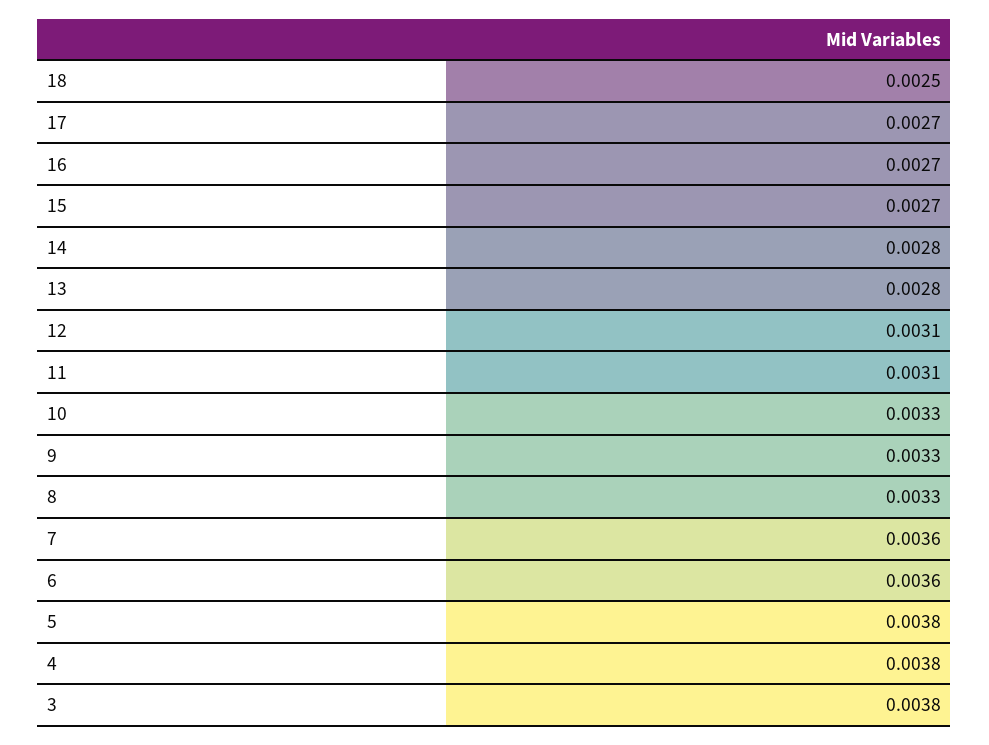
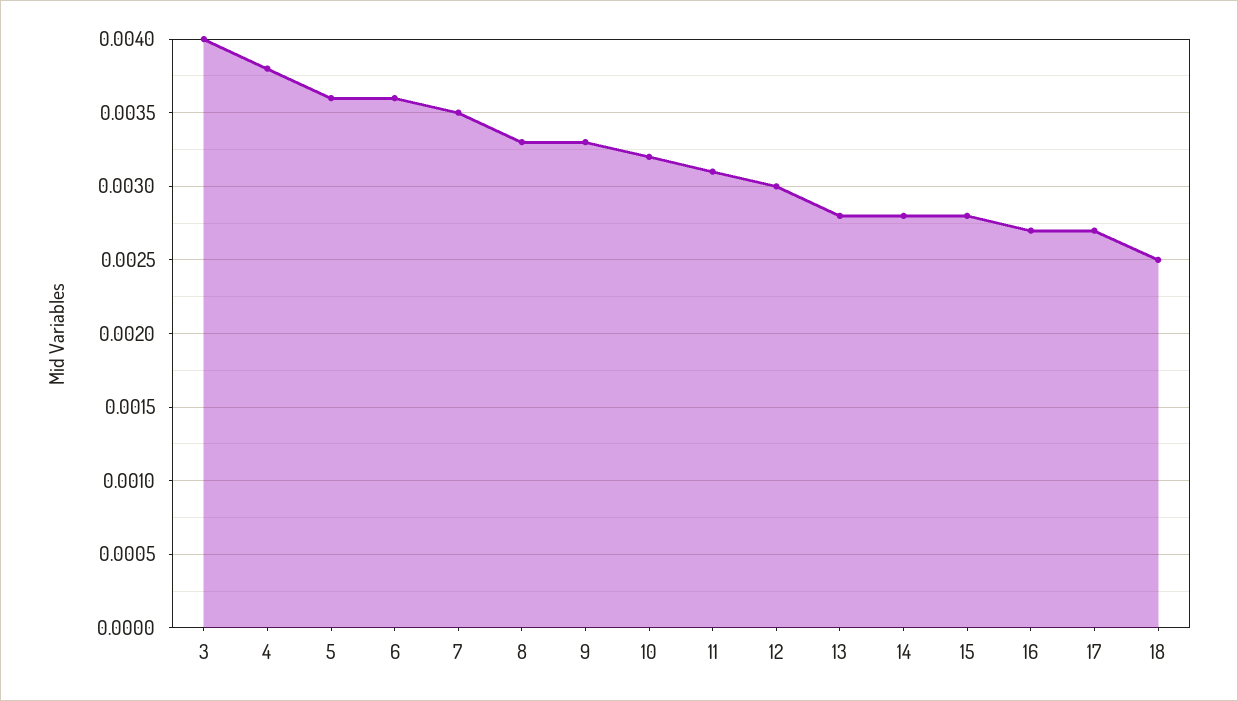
15: 0.0027 -> 0.0028
12: 0.0031 -> 0.003
10: 0.0033 -> 0.0032
7: 0.0036 -> 0.0035
5: 0.0038 -> 0.0036
3: 0.0038 -> 0.004

